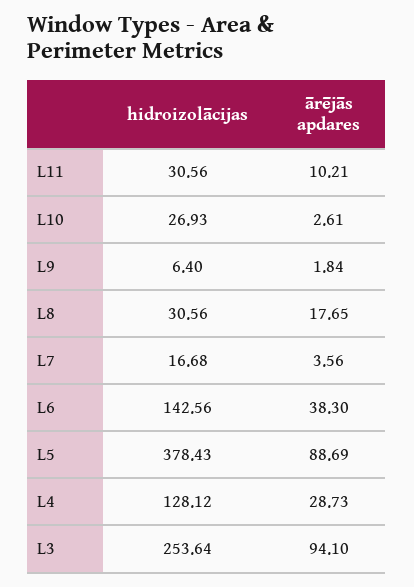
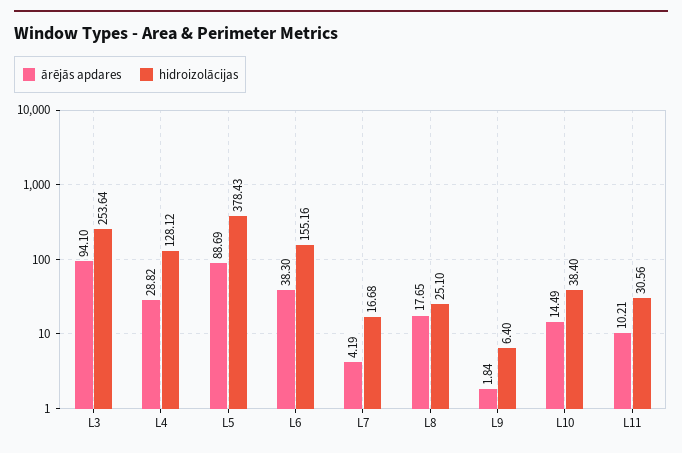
hidroizolācijas, L10: 26.93 -> 38.4
ārējās apdares, L10: 2.61 -> 14.49
hidroizolācijas, L8: 30.56 -> 25.1
ārējās apdares, L7: 3.56 -> 4.19
hidroizolācijas, L6: 142.56 -> 155.16
ārējās apdares, L4: 28.73 -> 28.82

